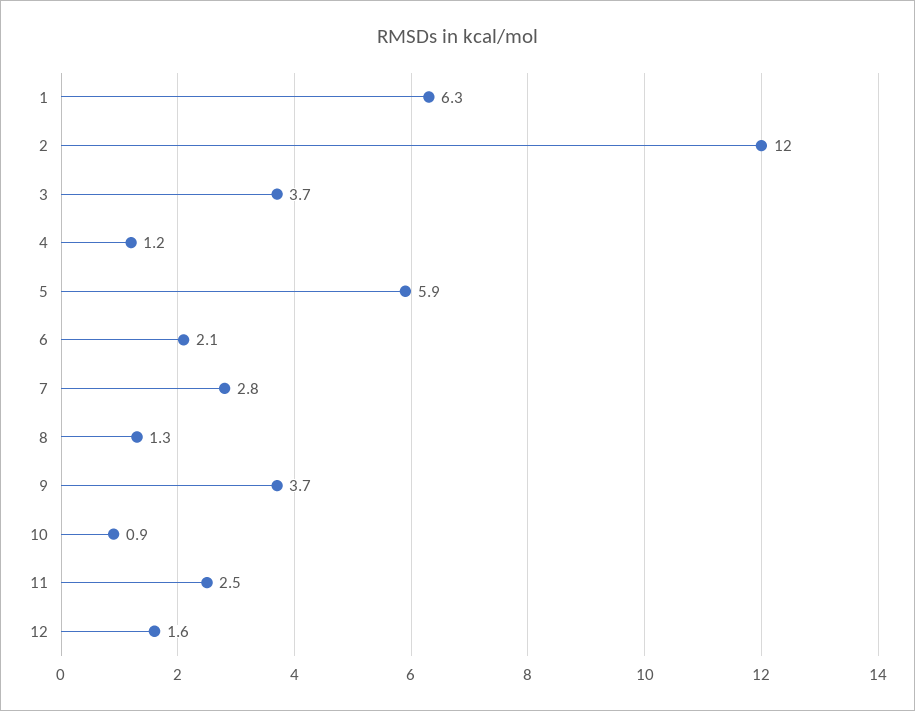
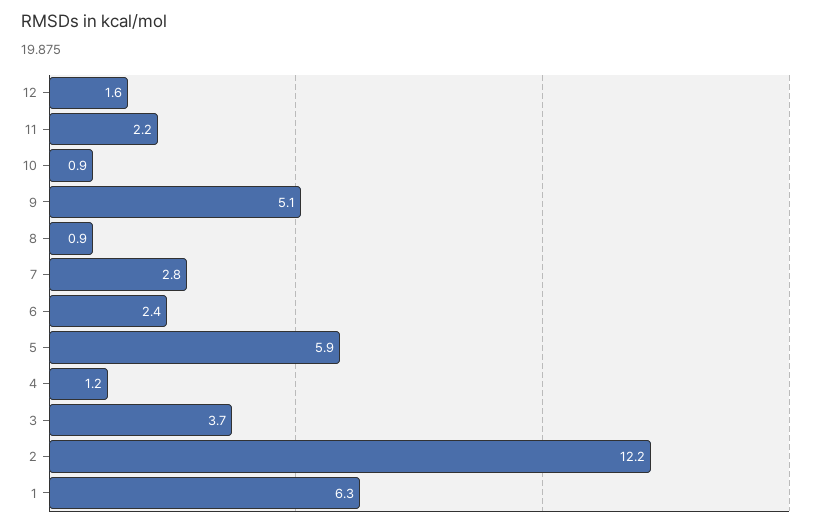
2: 12 -> 12.2
6: 2.1 -> 2.4
8: 1.3 -> 0.9
9: 3.7 -> 5.1
11: 2.5 -> 2.2

